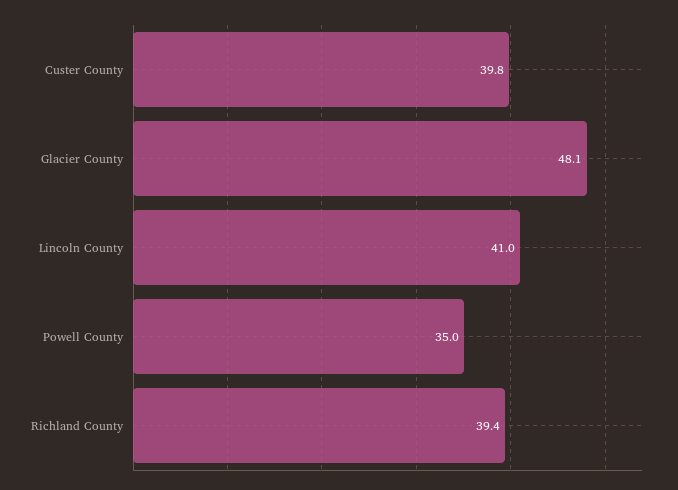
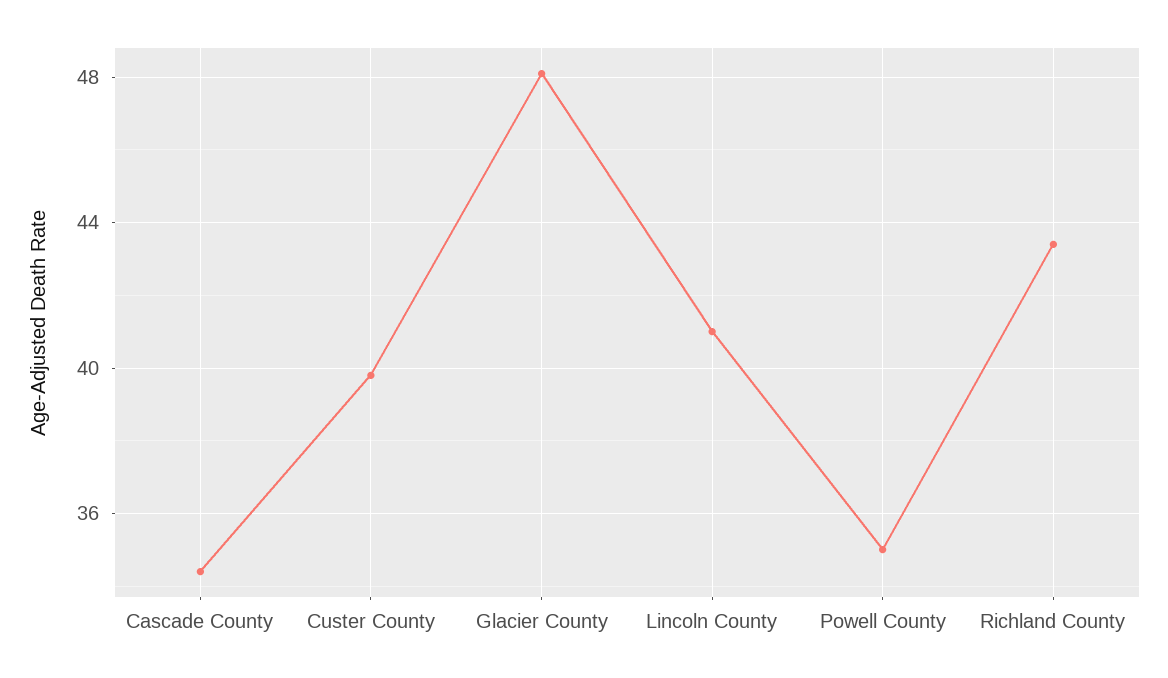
Richland County: 39.4 -> 43.5
Cascade County: none -> 34.5

